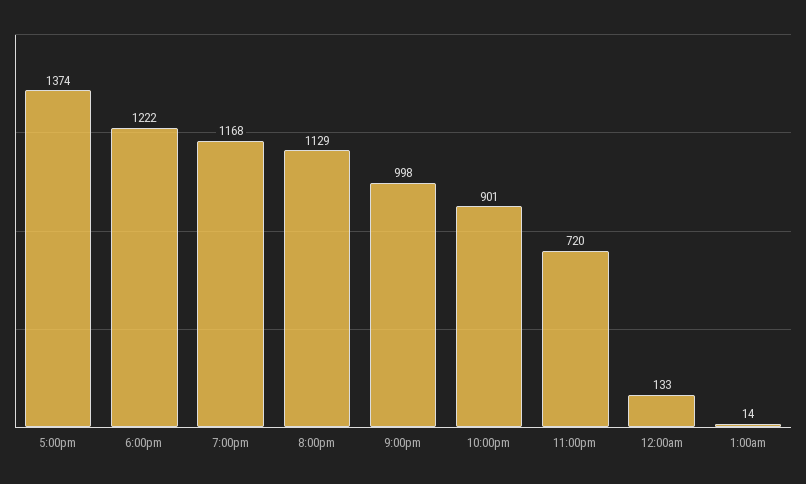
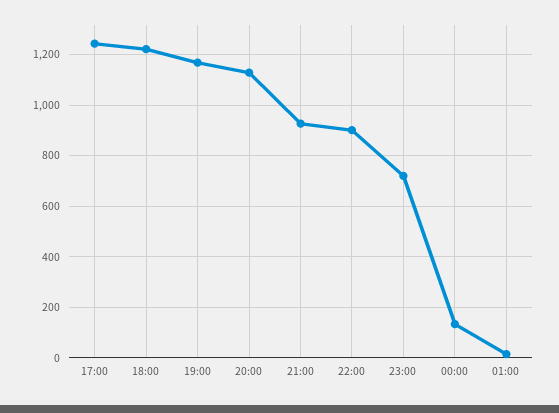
5:00pm: 1374 -> 1250
9:00pm: 998 -> 925

